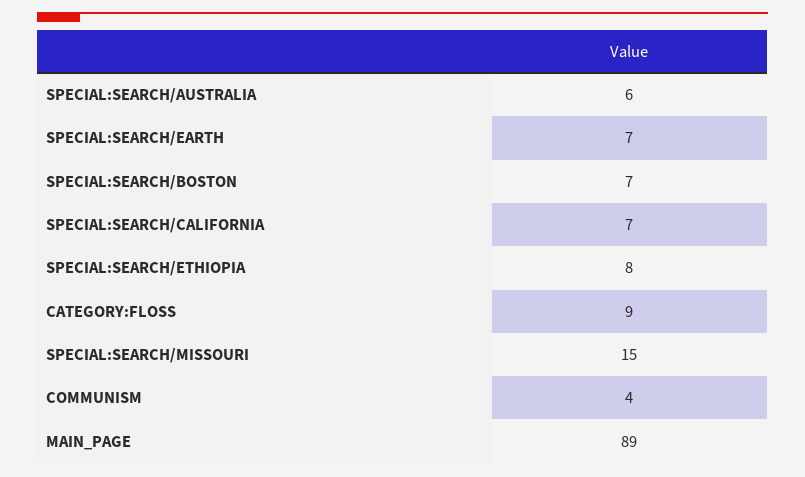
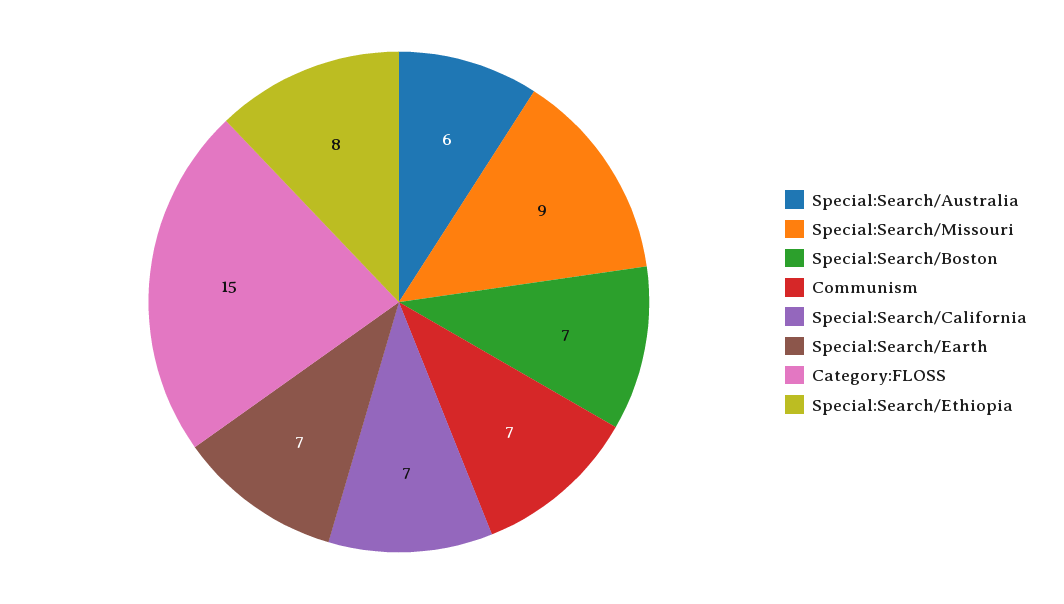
CATEGORY:FLOSS: 9 -> 15
SPECIAL:SEARCH/MISSOURI: 15 -> 9
COMMUNISM: 4 -> 7
MAIN_PAGE: 89 -> none

